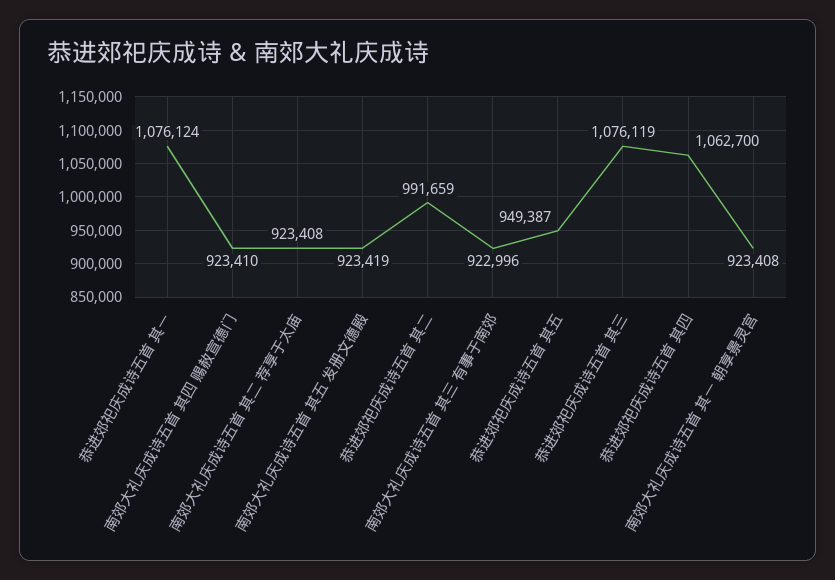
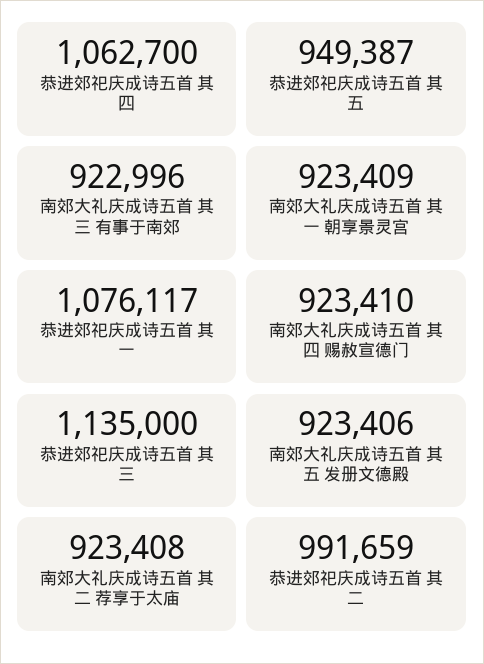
恭进郊祀庆成诗五首 其一: 1076124 -> 1076117
南郊大礼庆成诗五首 其五 发册文德殿: 923419 -> 923406
恭进郊祀庆成诗五首 其三: 1076119 -> 1135000
南郊大礼庆成诗五首 其一 朝享景灵宫: 923408 -> 923409

